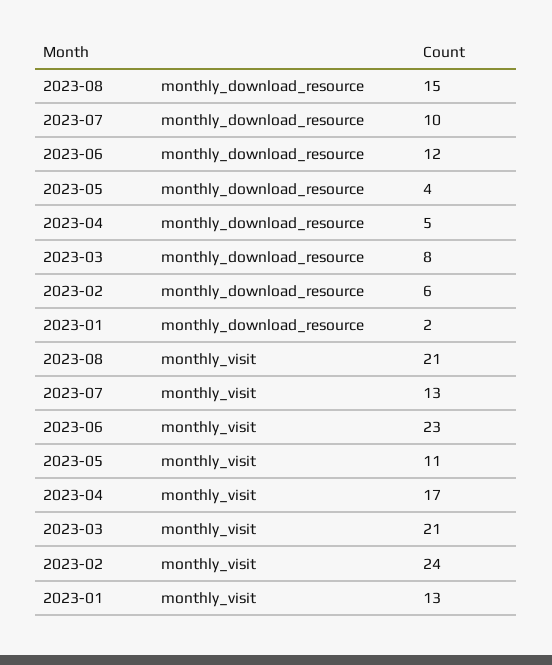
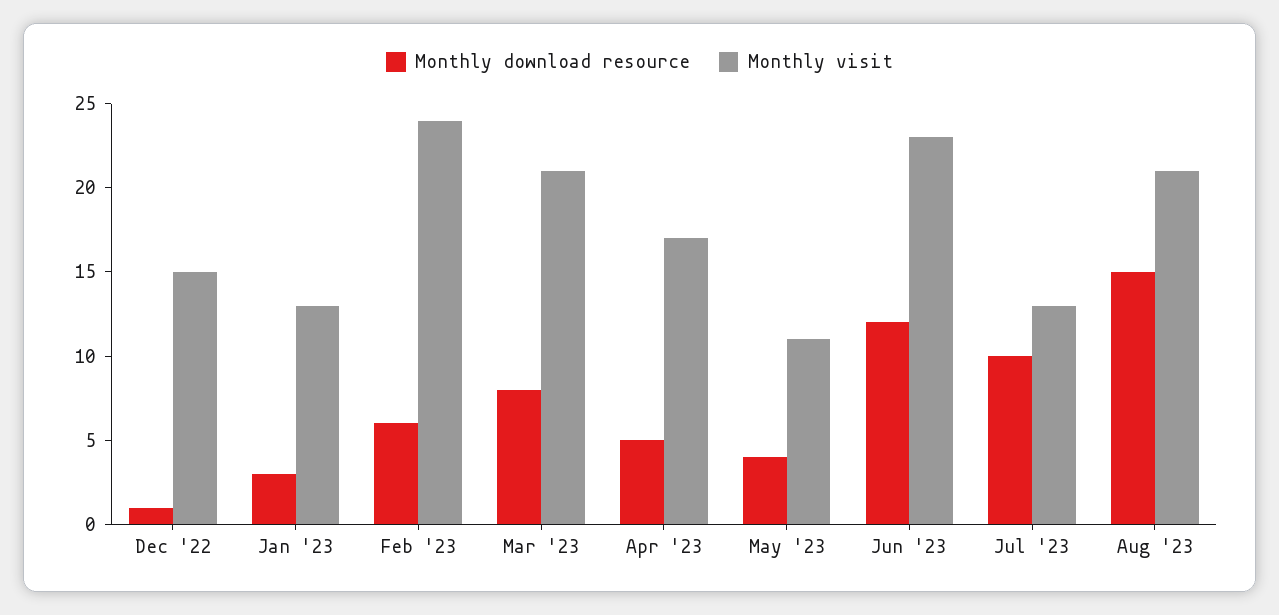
monthly_download_resource, 2023-01: 2 -> 3
monthly_download_resource, Dec '22: none -> 1
monthly_visit, Dec '22: none -> 15

